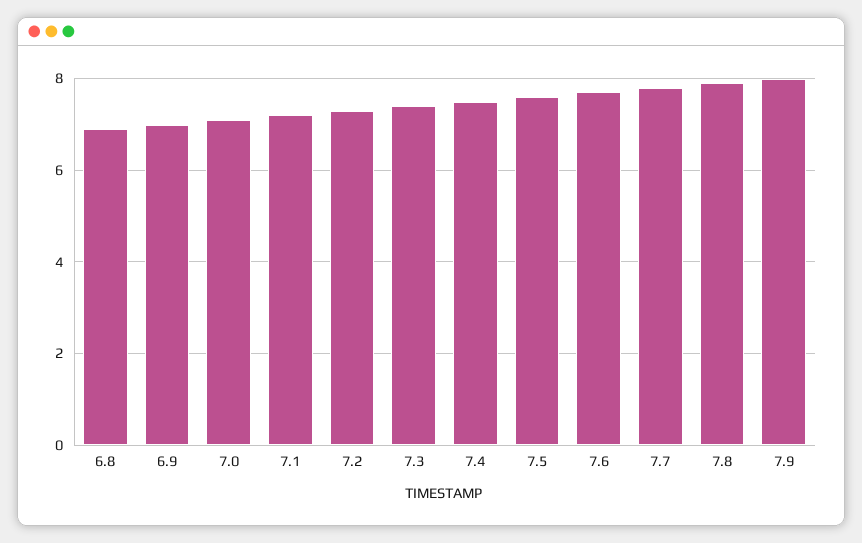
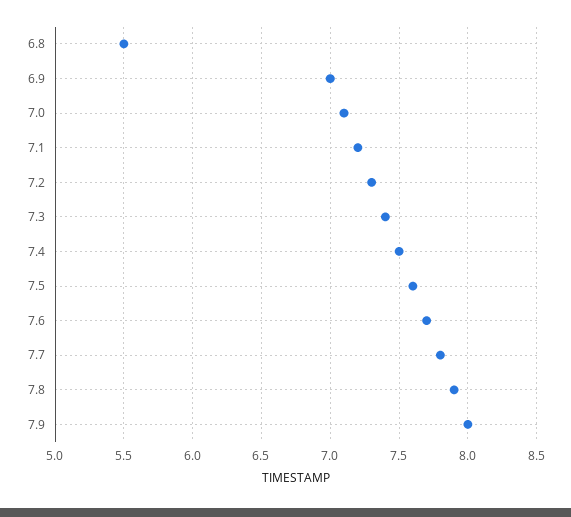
6.8: 7 -> 5.5

